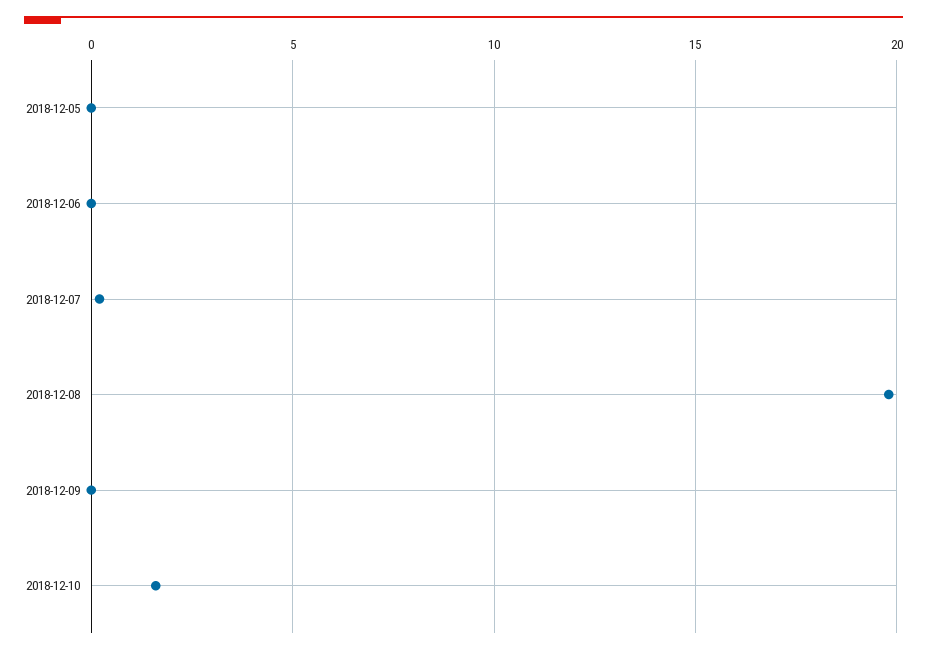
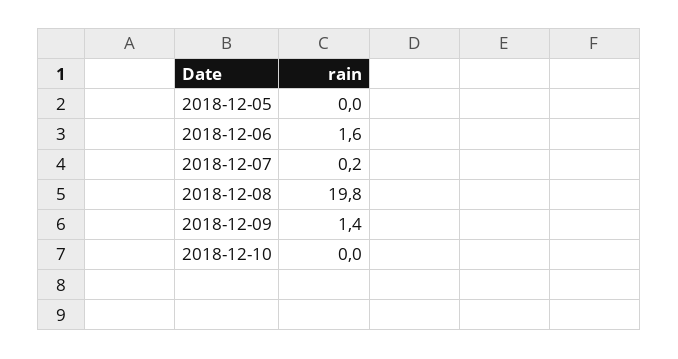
2018-12-06: 0 -> 1.6
2018-12-09: 0 -> 1.4
2018-12-10: 1.5 -> 0

